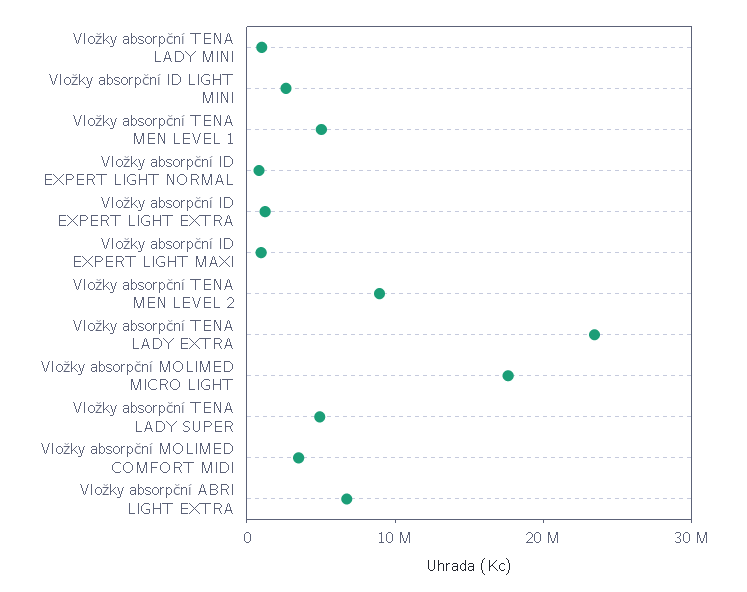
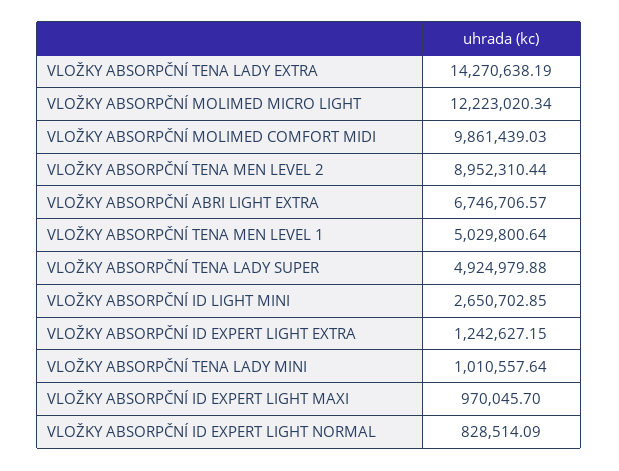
Vložky absorpční TENA LADY EXTRA: 24000000 -> 14270638.19
Vložky absorpční MOLIMED MICRO LIGHT: 18000000 -> 12223020.34
Vložky absorpční MOLIMED COMFORT MIDI: 4000000 -> 9861439.03

